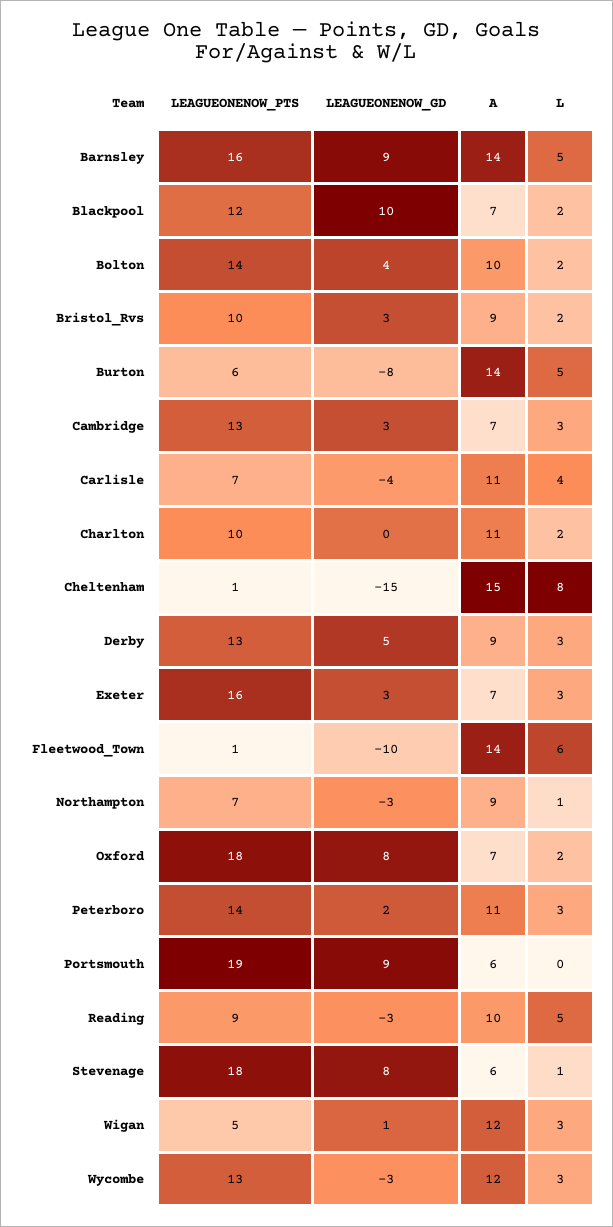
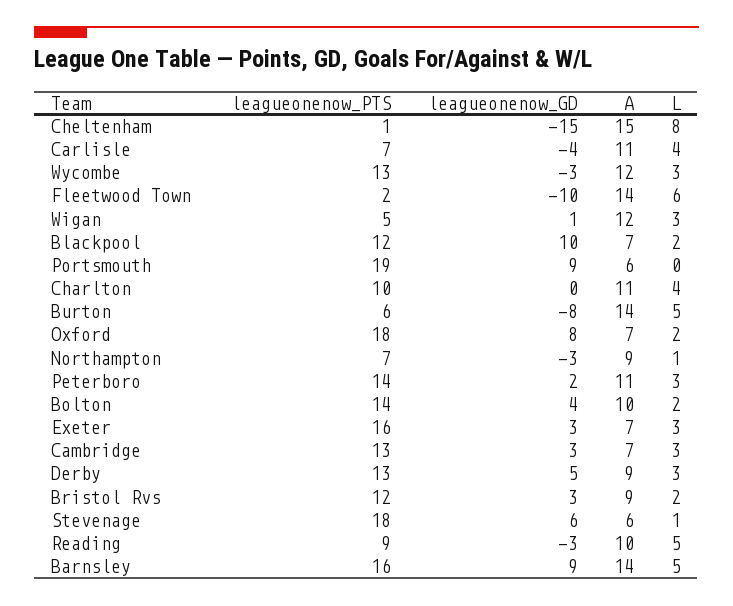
LEAGUEONENOW_PTS, Bristol_Rvs: 10 -> 12
L, Charlton: 2 -> 4
LEAGUEONENOW_PTS, Fleetwood_Town: 1 -> 2
LEAGUEONENOW_GD, Stevenage: 8 -> 6

